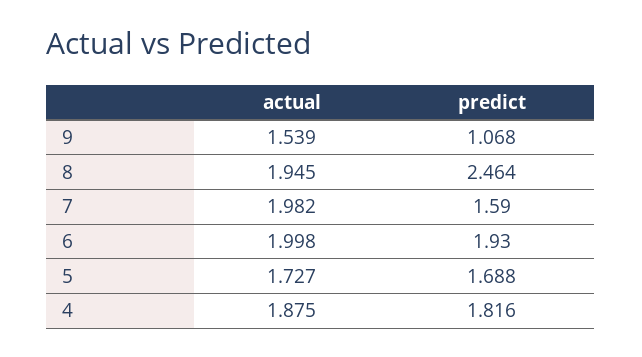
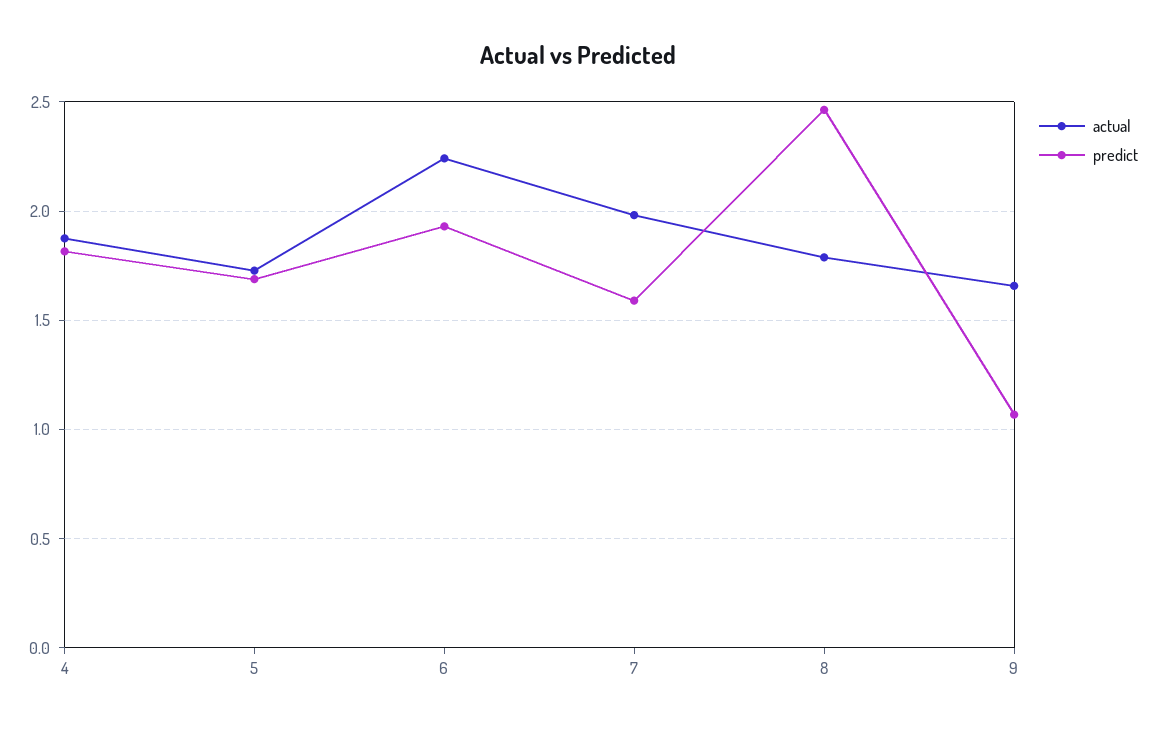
actual, 9: 1.539 -> 1.65
actual, 8: 1.945 -> 1.8
actual, 6: 1.998 -> 2.25

